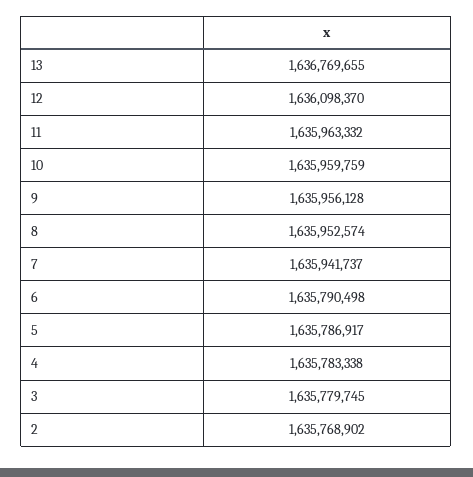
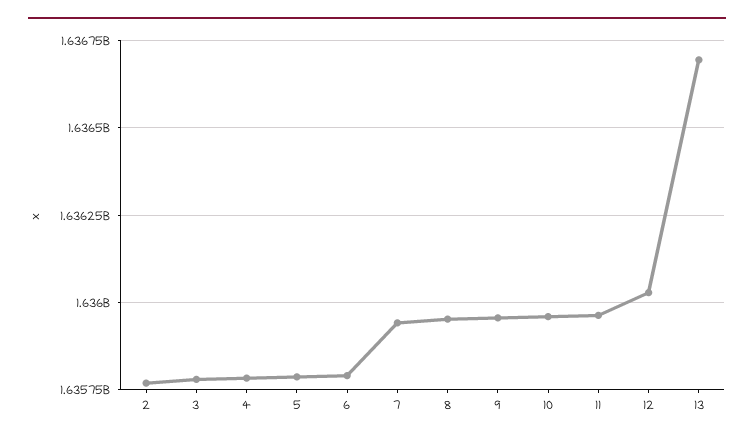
13: 1636769655 -> 1636700000
12: 1636098370 -> 1636025000

